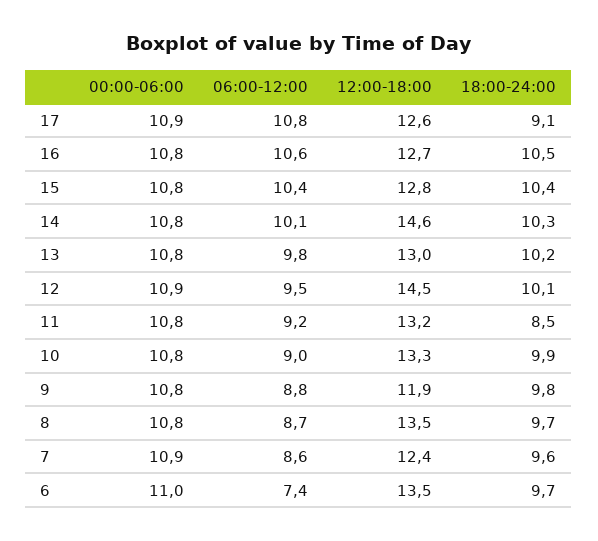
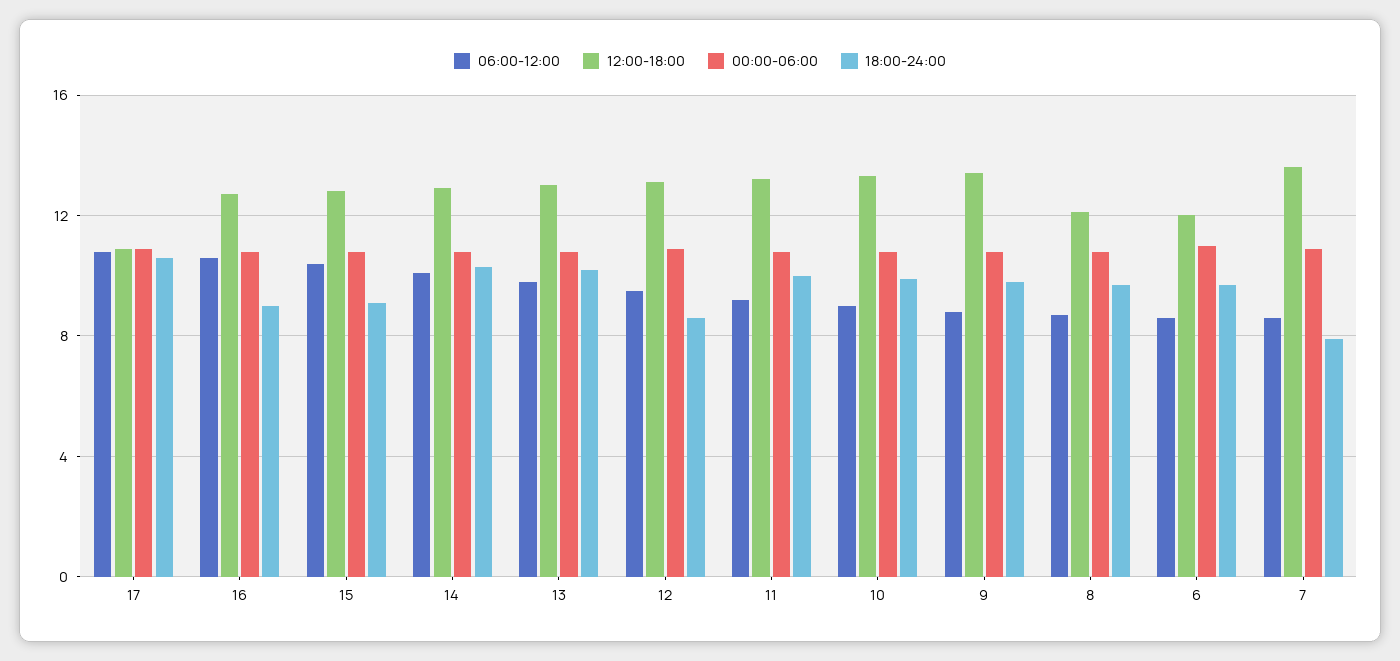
12:00-18:00, 17: 12.6 -> 11
18:00-24:00, 17: 9.1 -> 10.5
18:00-24:00, 16: 10.5 -> 9
18:00-24:00, 15: 10.4 -> 9
12:00-18:00, 14: 14.6 -> 13
12:00-18:00, 12: 14.5 -> 13
18:00-24:00, 12: 10.1 -> 8.5
18:00-24:00, 11: 8.5 -> 10
12:00-18:00, 9: 11.9 -> 13.5
12:00-18:00, 8: 13.5 -> 12
12:00-18:00, 7: 12.4 -> 13.5
18:00-24:00, 7: 9.6 -> 8
06:00-12:00, 6: 7.4 -> 8.5
12:00-18:00, 6: 13.5 -> 12

